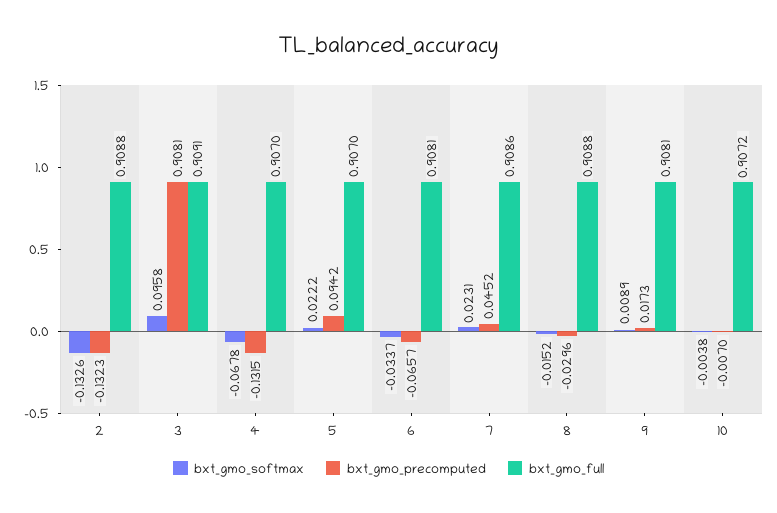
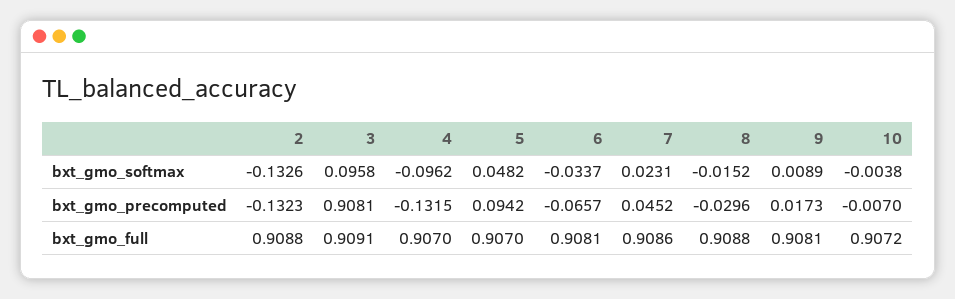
bxt_gmo_softmax, 4: -0.0678 -> -0.0962
bxt_gmo_softmax, 5: 0.0222 -> 0.0482

